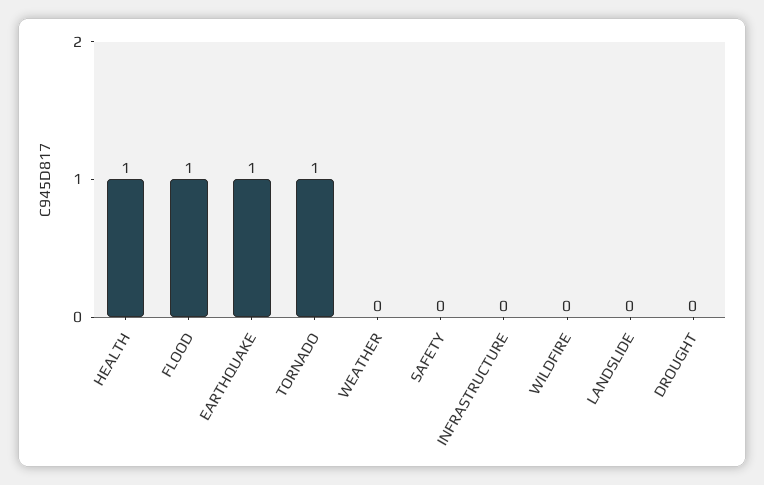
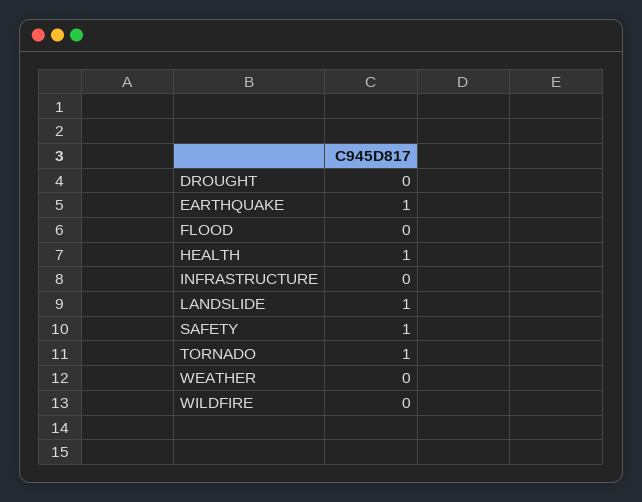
FLOOD: 1 -> 0
SAFETY: 0 -> 1
LANDSLIDE: 0 -> 1

